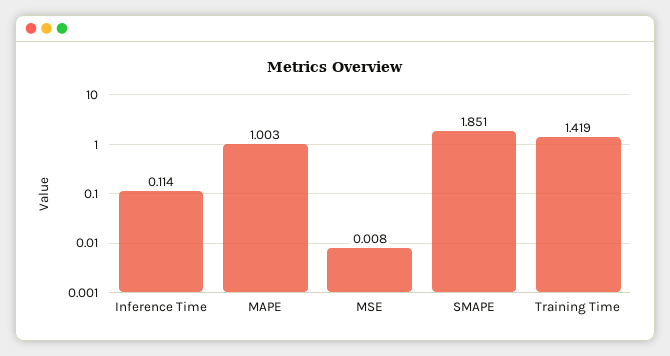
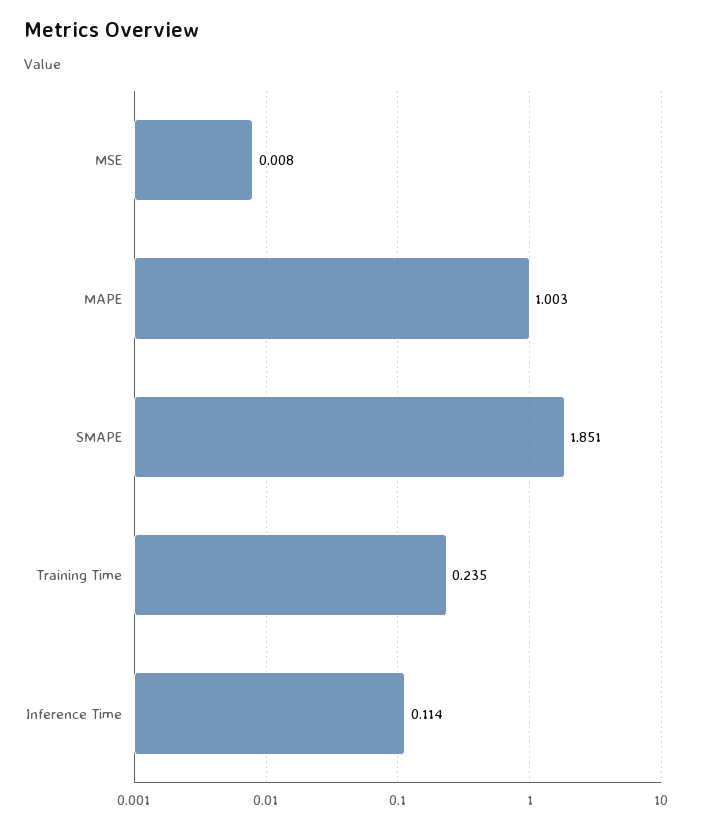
Training Time: 1.419 -> 0.235

